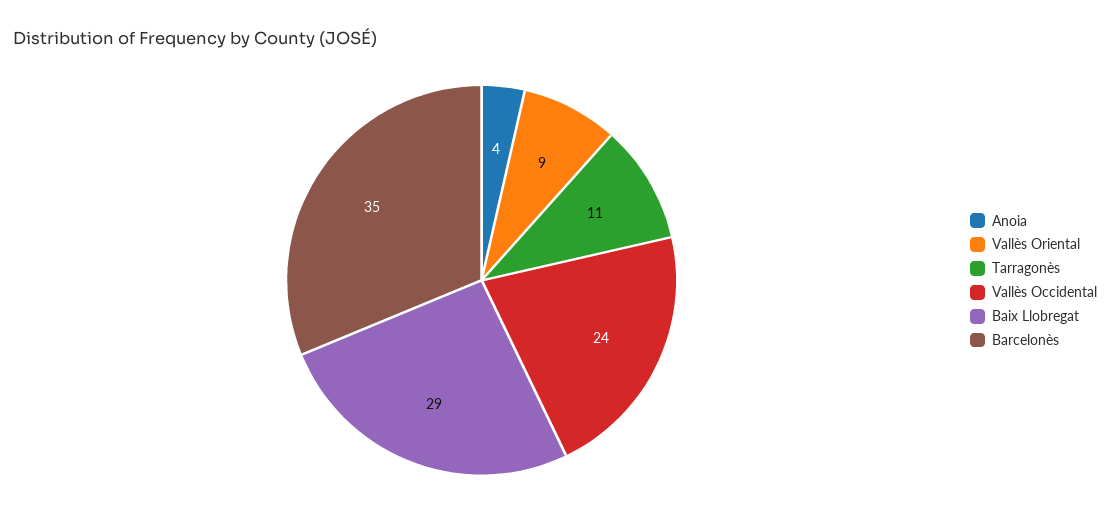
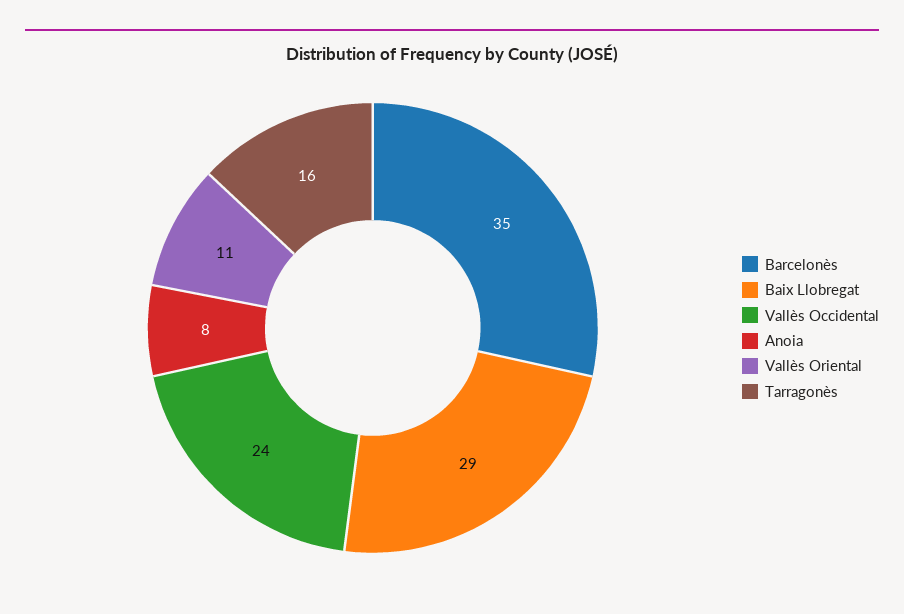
Anoia: 4 -> 8
Vallès Oriental: 9 -> 11
Tarragonès: 11 -> 16

